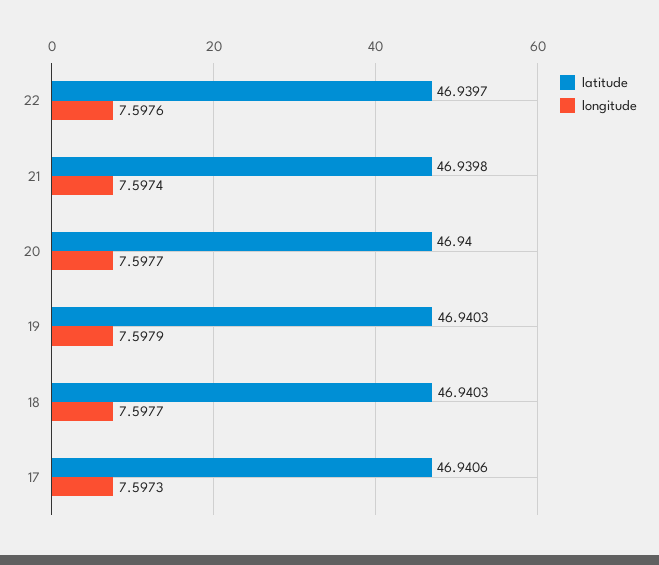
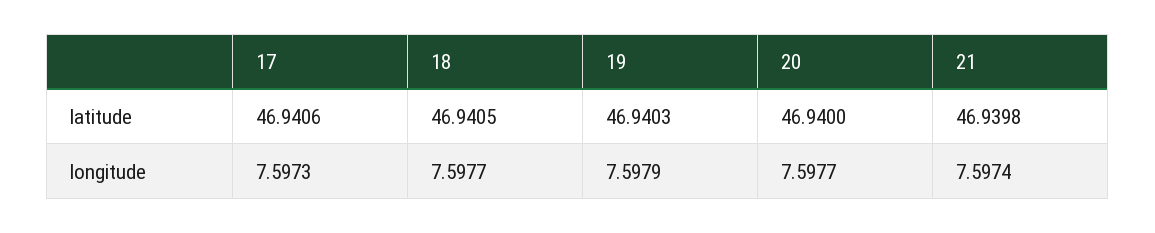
latitude, 22: 46.9397 -> none
longitude, 22: 7.5976 -> none
latitude, 18: 46.9403 -> 46.9405

